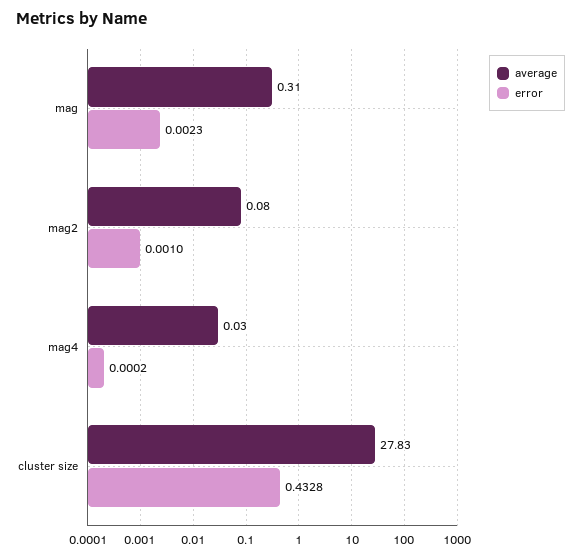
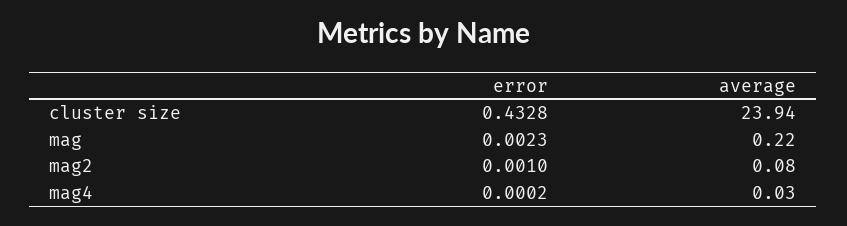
average, mag: 0.31 -> 0.22
average, cluster size: 27.83 -> 23.94

